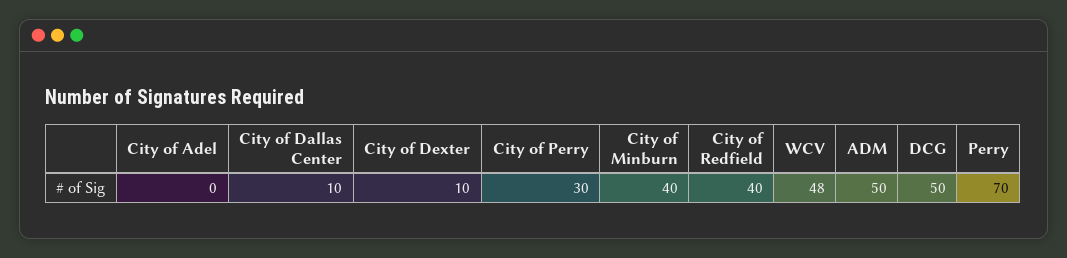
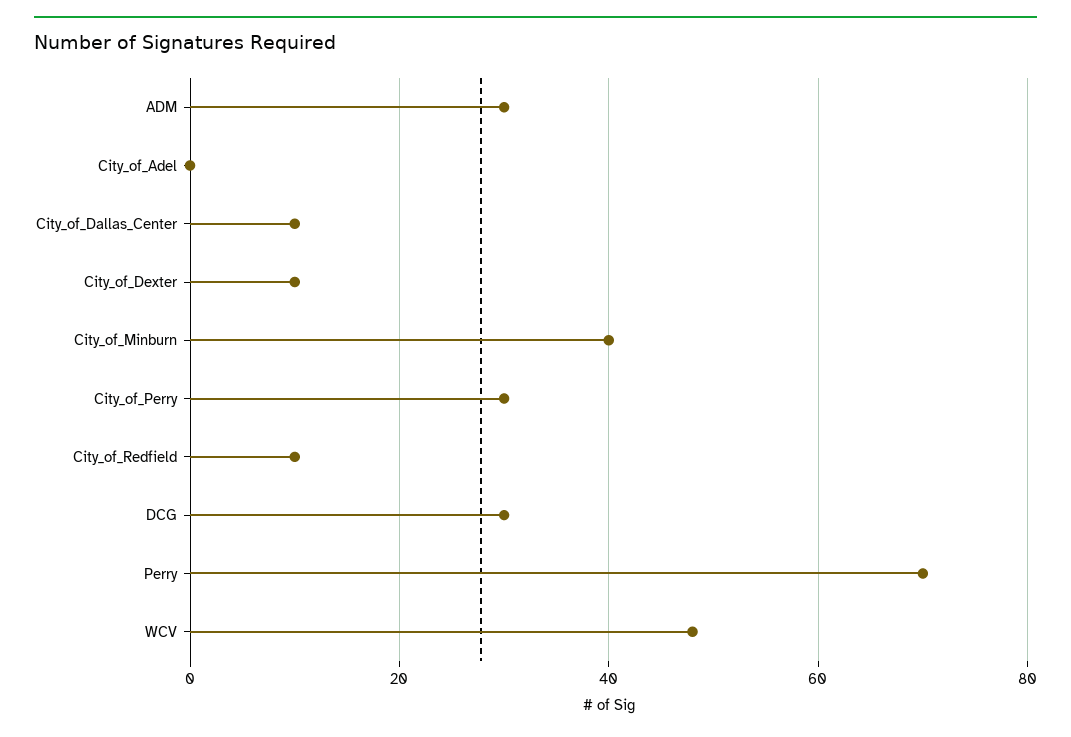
City of Redfield: 40 -> 10
ADM: 50 -> 30
DCG: 50 -> 30

